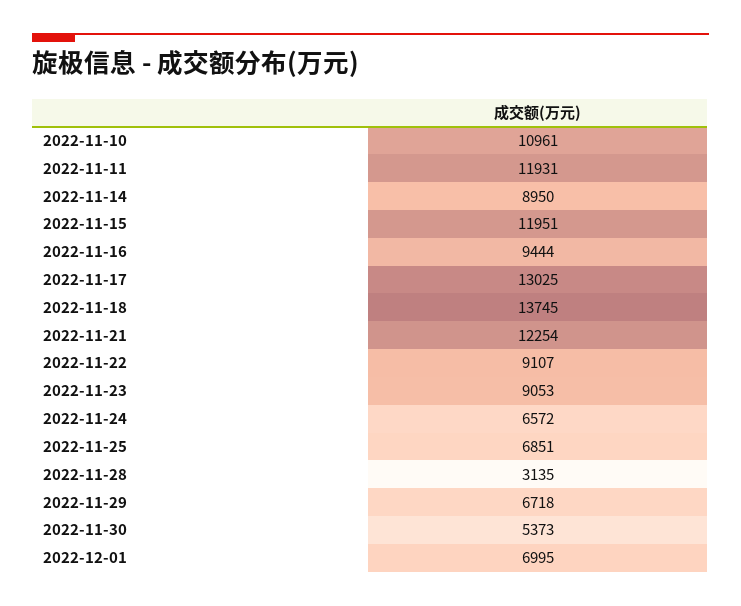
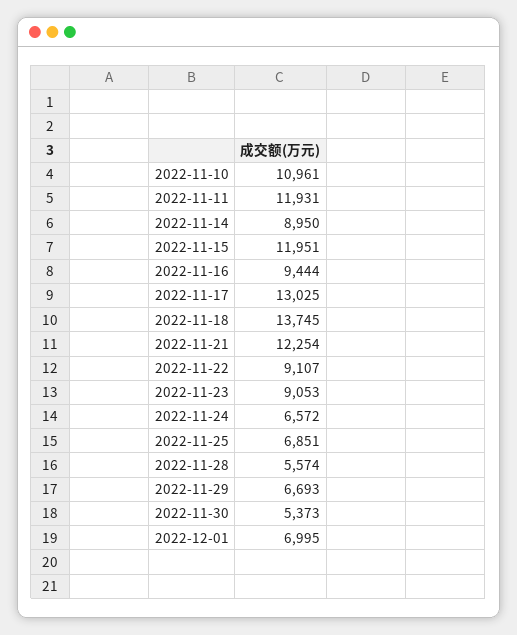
2022-11-28: 3135 -> 5574
2022-11-29: 6718 -> 6693

